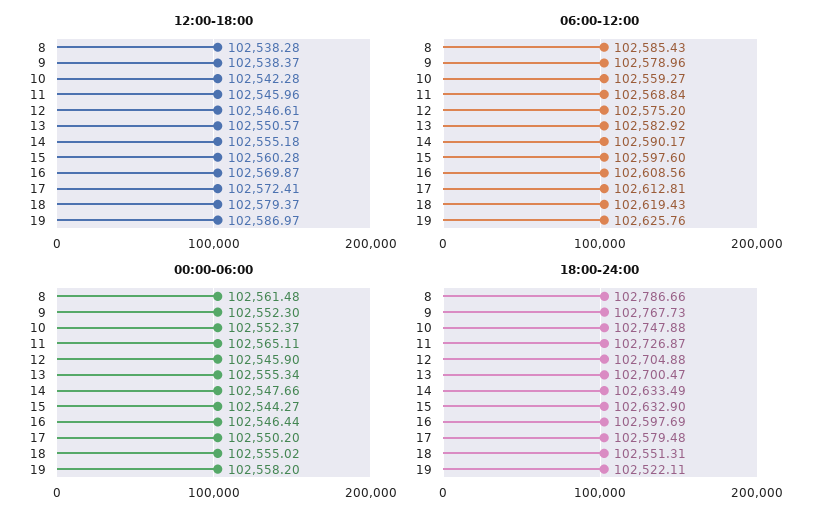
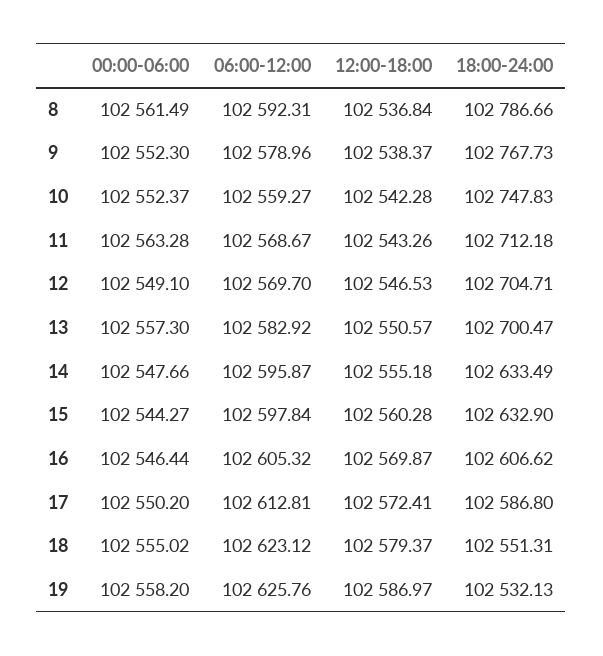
12:00-18:00, 8: 102538.28 -> 102536.84
12:00-18:00, 11: 102545.96 -> 102543.26
12:00-18:00, 12: 102546.61 -> 102546.53
06:00-12:00, 8: 102585.43 -> 102592.31
06:00-12:00, 11: 102568.84 -> 102568.67
06:00-12:00, 12: 102575.2 -> 102569.7
06:00-12:00, 14: 102590.17 -> 102595.87
06:00-12:00, 15: 102597.6 -> 102597.84
06:00-12:00, 16: 102608.56 -> 102605.32
06:00-12:00, 18: 102619.43 -> 102623.12
00:00-06:00, 8: 102561.48 -> 102561.49
00:00-06:00, 11: 102565.11 -> 102563.28
00:00-06:00, 12: 102545.9 -> 102549.1
00:00-06:00, 13: 102555.34 -> 102557.3
18:00-24:00, 10: 102747.88 -> 102747.83
18:00-24:00, 11: 102726.87 -> 102712.18
18:00-24:00, 12: 102704.88 -> 102704.71
18:00-24:00, 16: 102597.69 -> 102606.62
18:00-24:00, 17: 102579.48 -> 102586.8
18:00-24:00, 19: 102522.11 -> 102532.13

